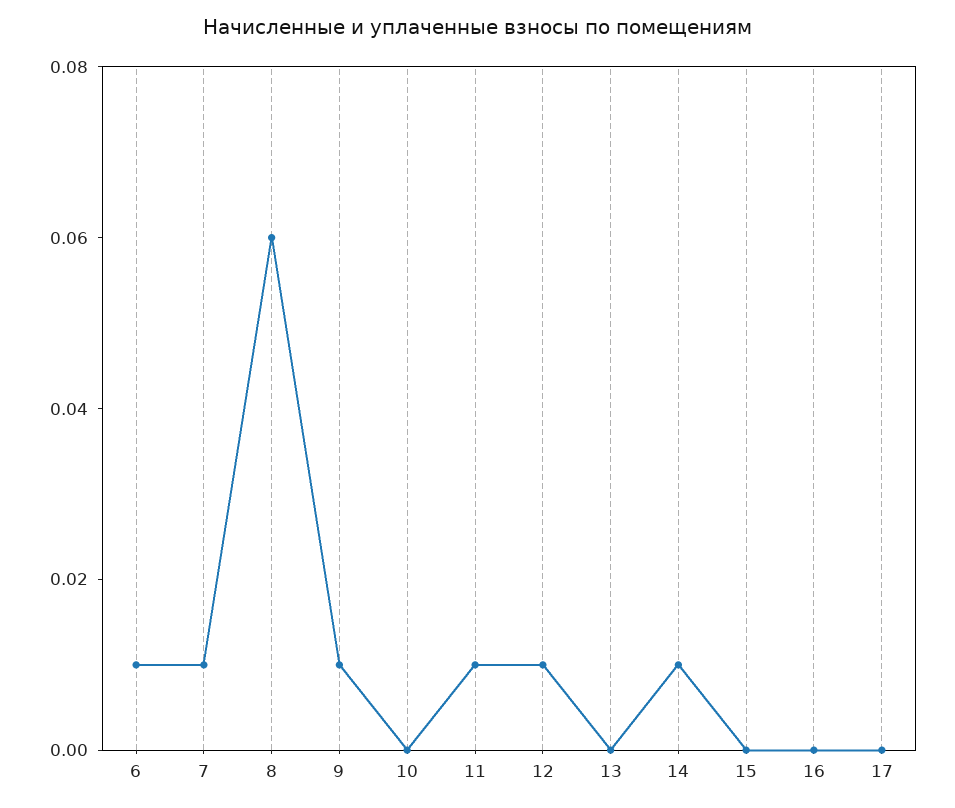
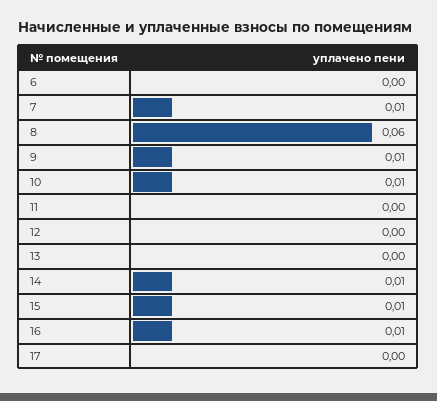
6: 0.01 -> 0
10: 0 -> 0.01
11: 0.01 -> 0
12: 0.01 -> 0
15: 0 -> 0.01
16: 0 -> 0.01

